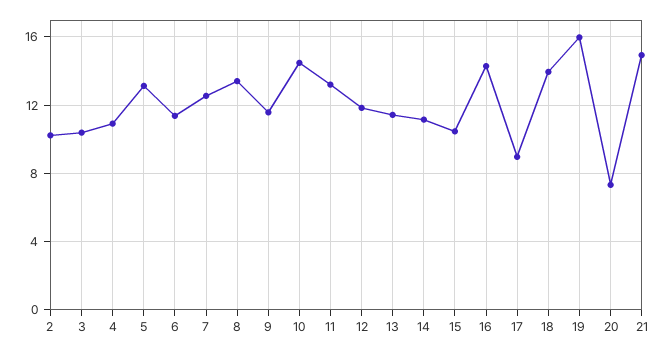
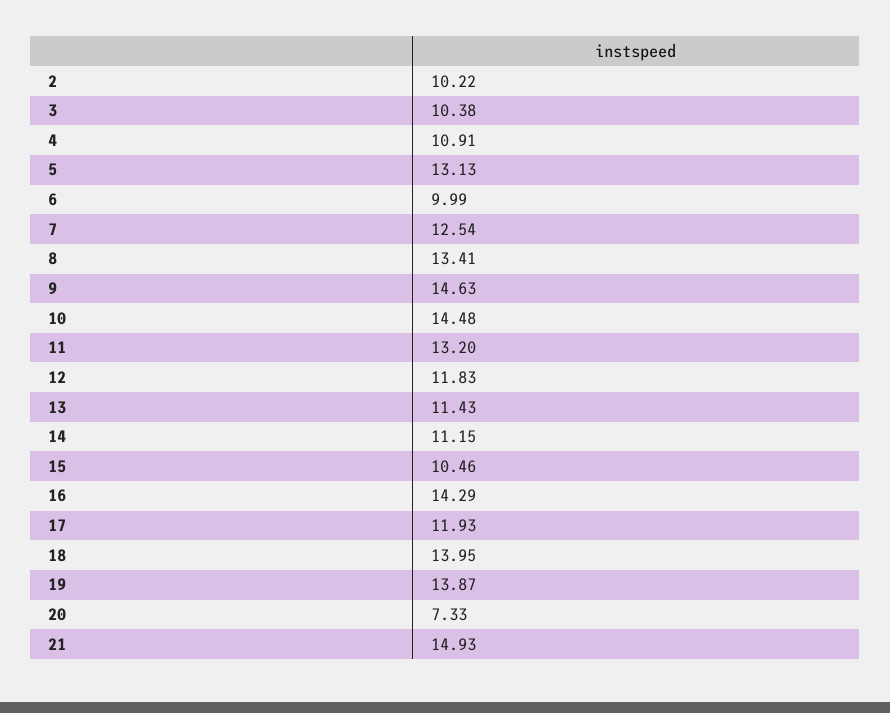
6: 11.5 -> 9.99
9: 11.5 -> 14.63
17: 9 -> 11.93
19: 16 -> 13.87

